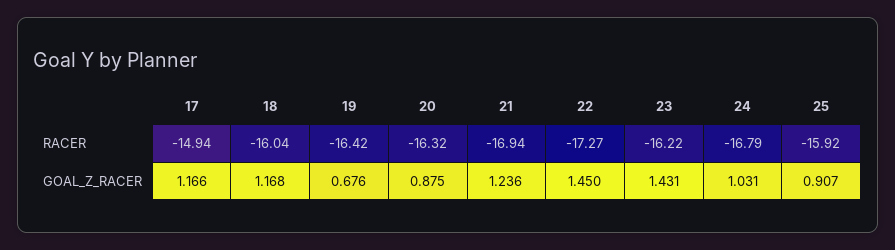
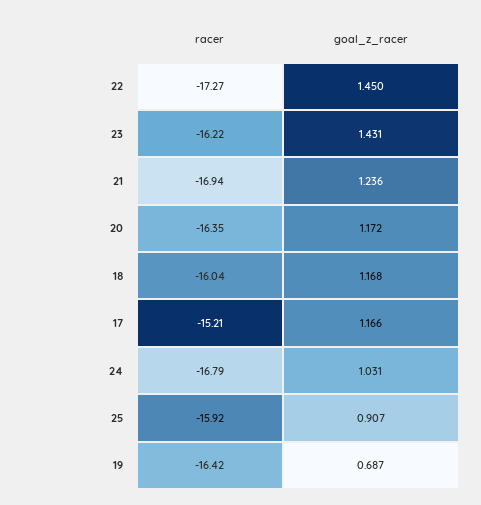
17, RACER: -14.94 -> -15.21
20, RACER: -16.32 -> -16.35
19, GOAL_Z_RACER: 0.676 -> 0.687
20, GOAL_Z_RACER: 0.875 -> 1.172

